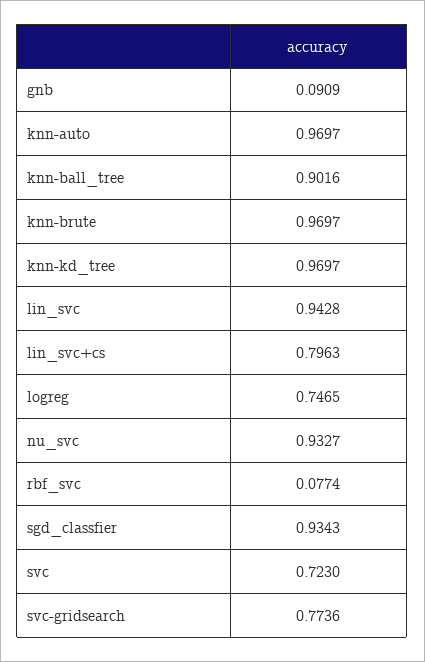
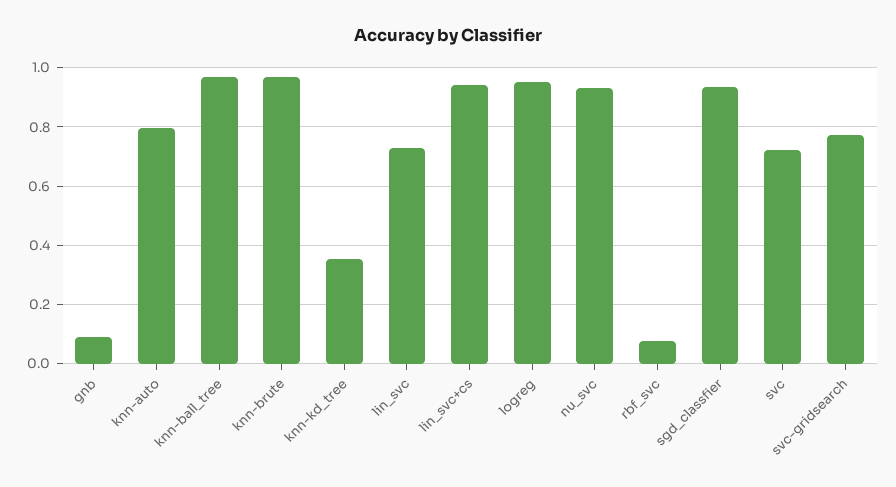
knn-auto: 0.9697 -> 0.8
knn-ball_tree: 0.9016 -> 0.975
knn-kd_tree: 0.9697 -> 0.35
lin_svc: 0.9428 -> 0.725
lin_svc+cs: 0.7963 -> 0.95
logreg: 0.7465 -> 0.95

